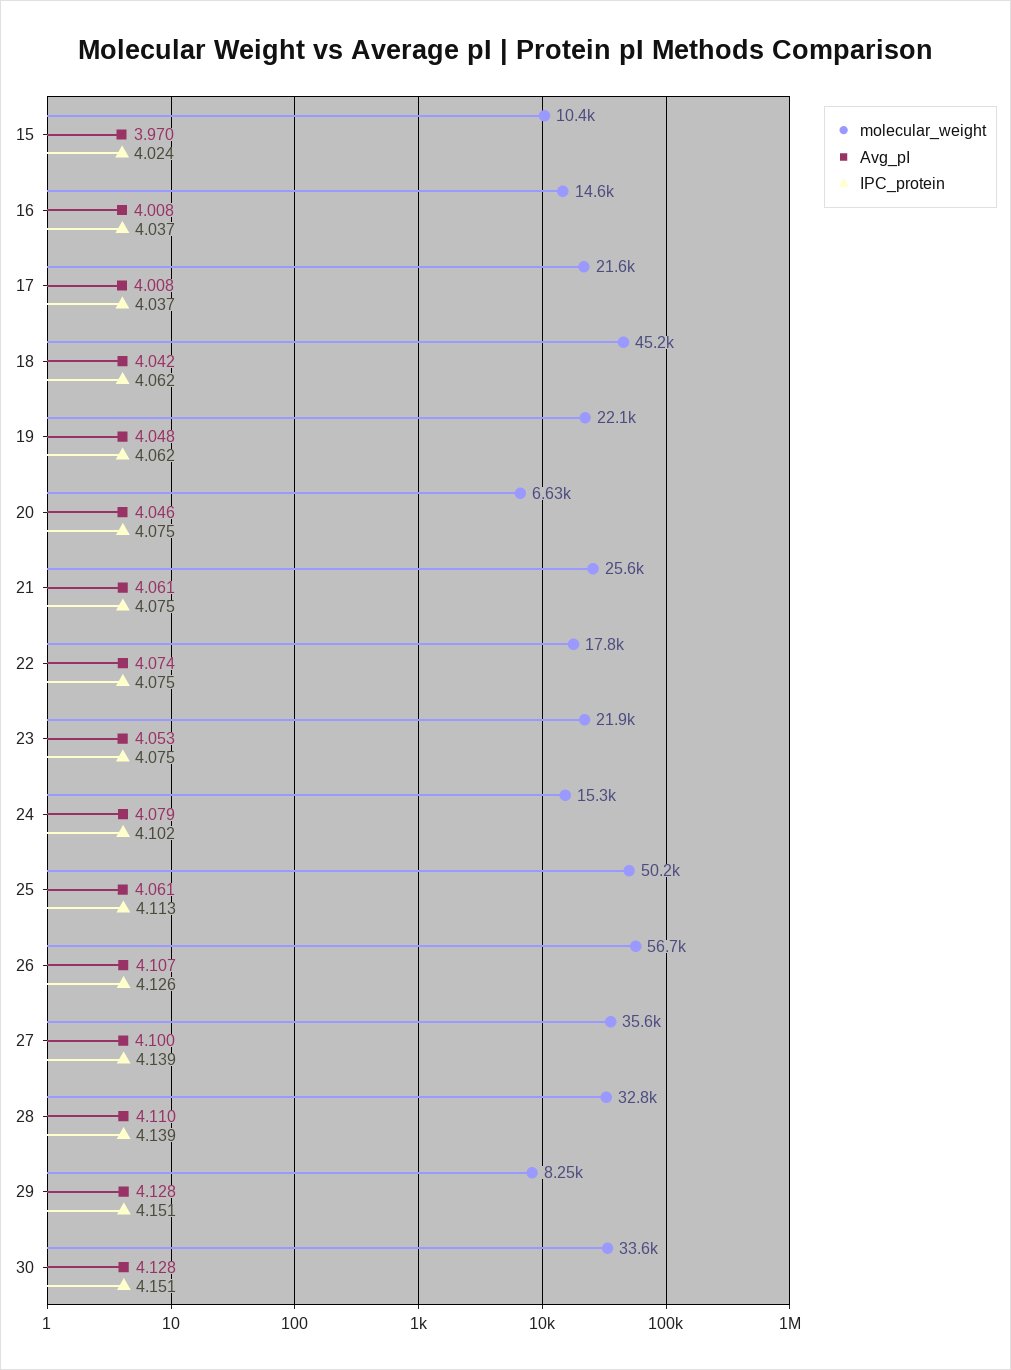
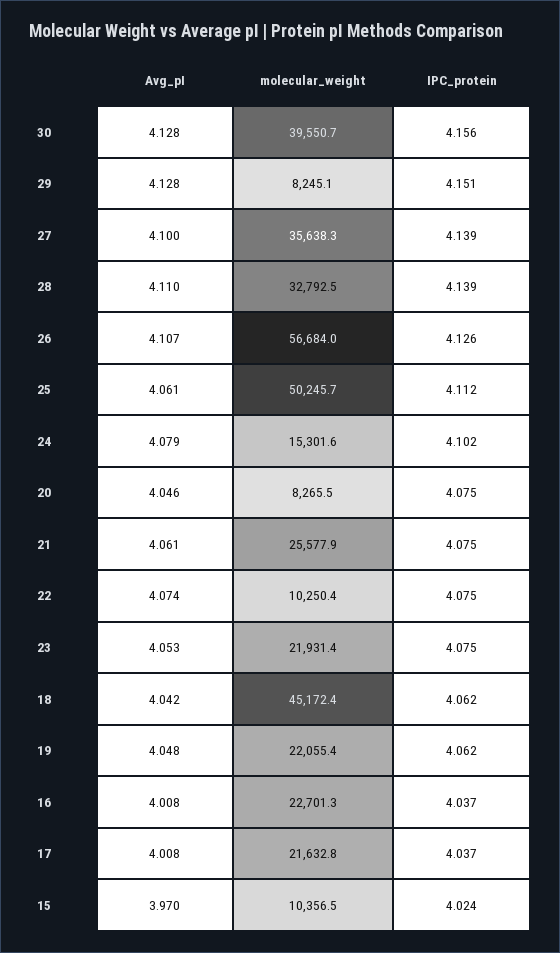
molecular_weight, 16: 14600 -> 22701.3
molecular_weight, 20: 6630 -> 8265.5
molecular_weight, 22: 17800 -> 10250.4
IPC_protein, 25: 4.113 -> 4.112
molecular_weight, 30: 33600 -> 39550.7
IPC_protein, 30: 4.151 -> 4.156

